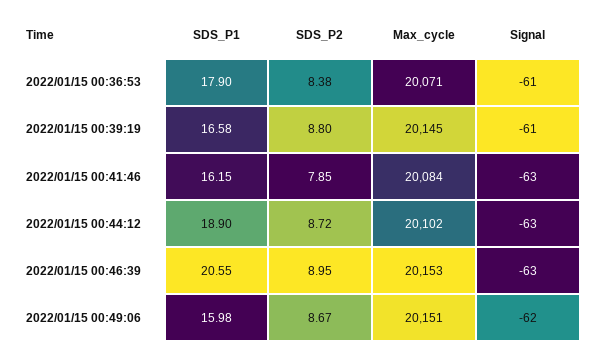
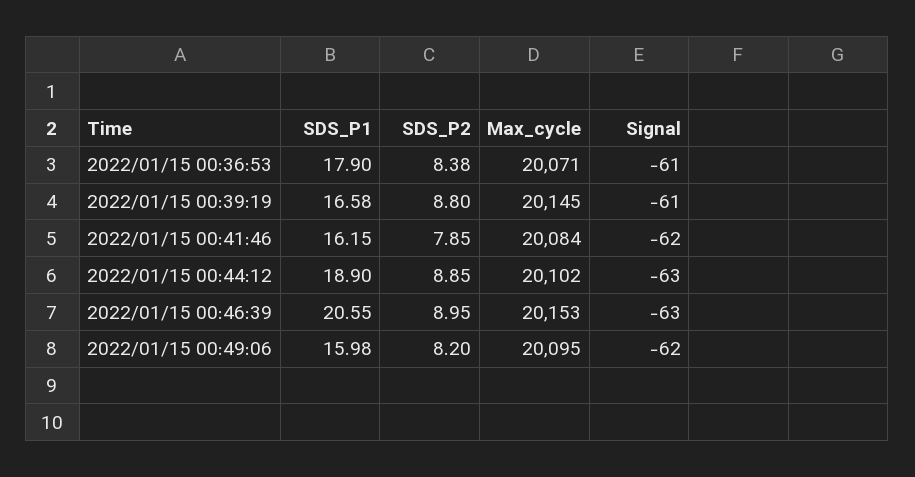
Signal, 2022/01/15 00:41:46: -63 -> -62
SDS_P2, 2022/01/15 00:44:12: 8.72 -> 8.85
SDS_P2, 2022/01/15 00:49:06: 8.67 -> 8.2
Max_cycle, 2022/01/15 00:49:06: 20151 -> 20095

